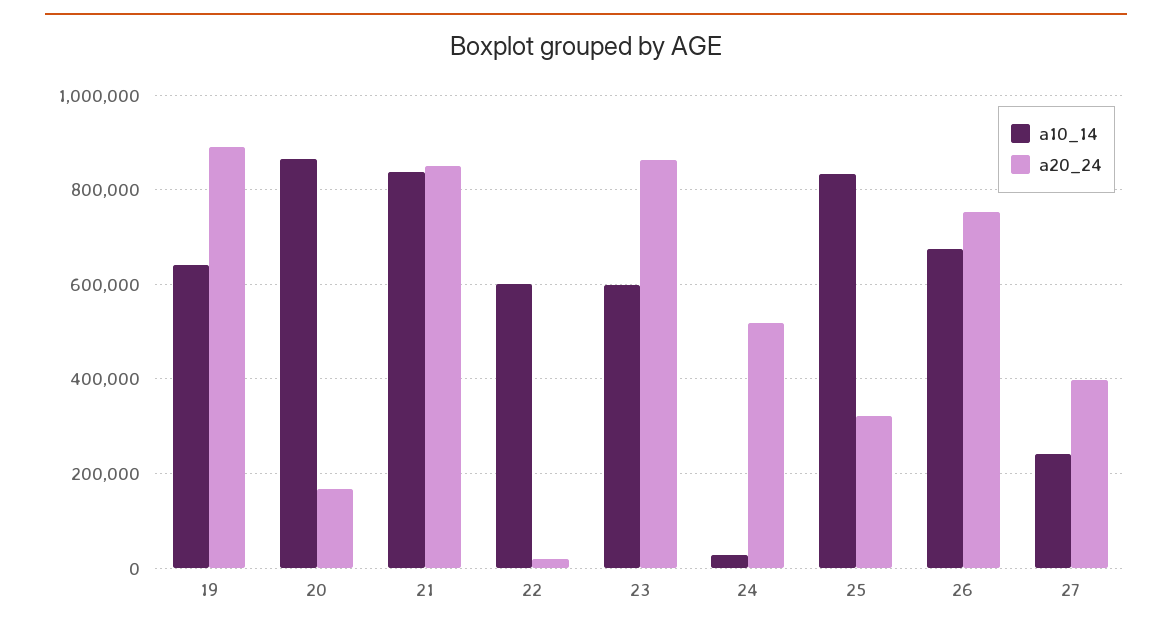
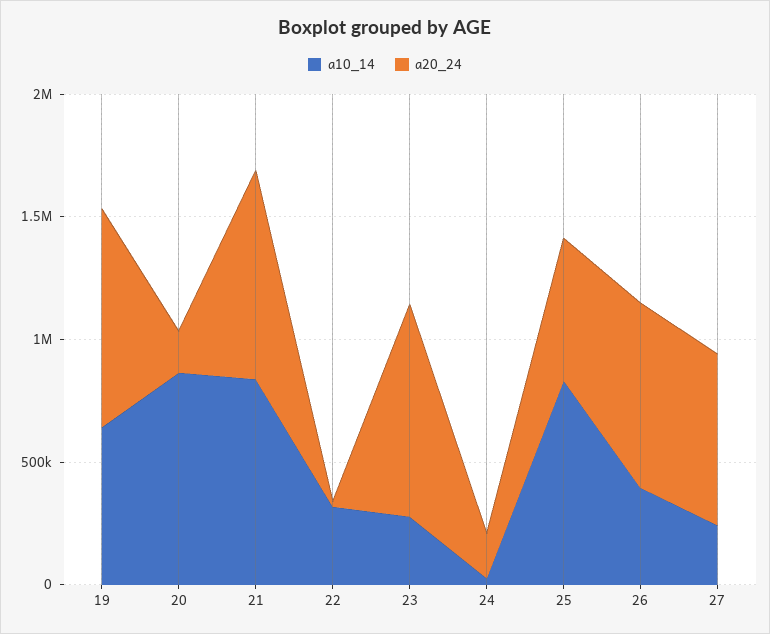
a10_14, 22: 600000 -> 300000
a10_14, 23: 600000 -> 300000
a20_24, 24: 520000 -> 200000
a20_24, 25: 320000 -> 600000
a10_14, 26: 680000 -> 400000
a20_24, 27: 400000 -> 700000

